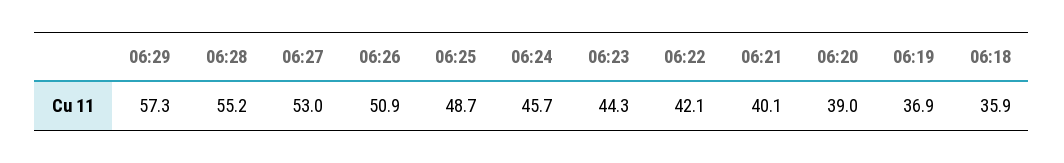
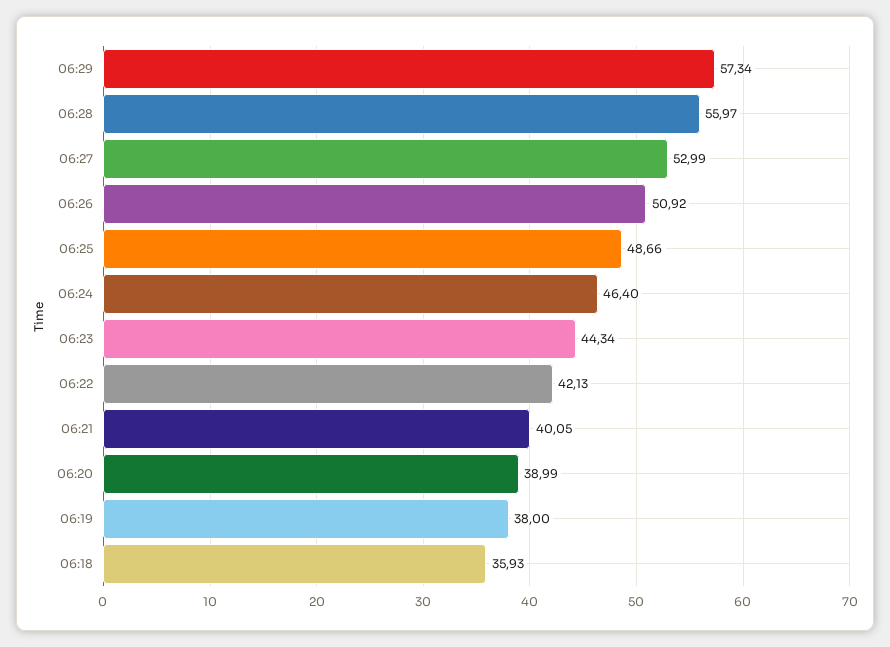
06:28: 55.2 -> 55.97
06:24: 45.7 -> 46.4
06:19: 36.9 -> 38

